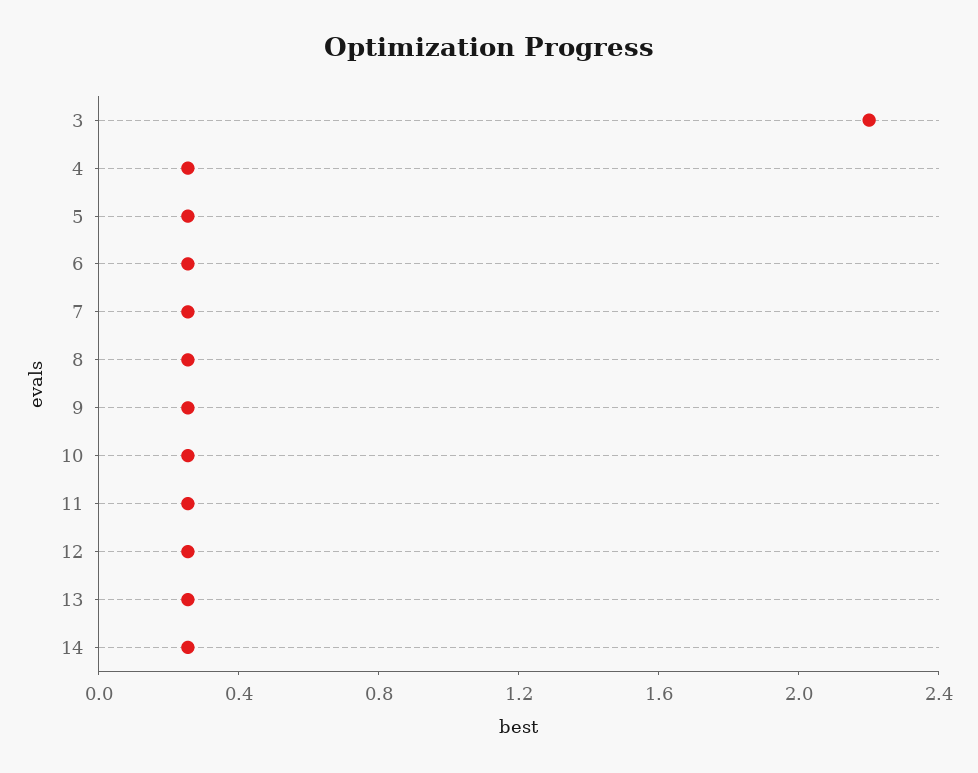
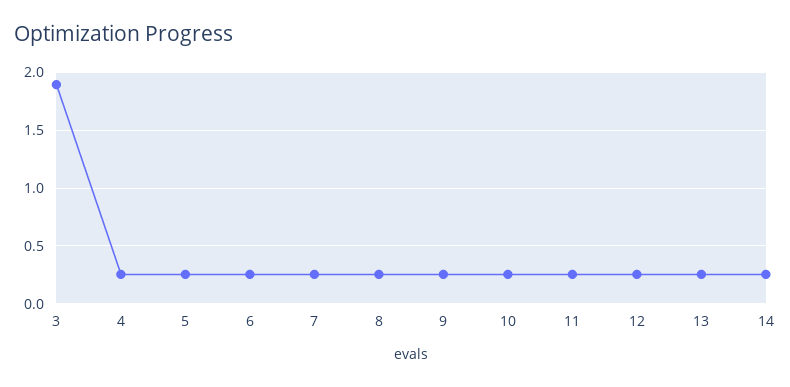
3: 2.2 -> 1.9

